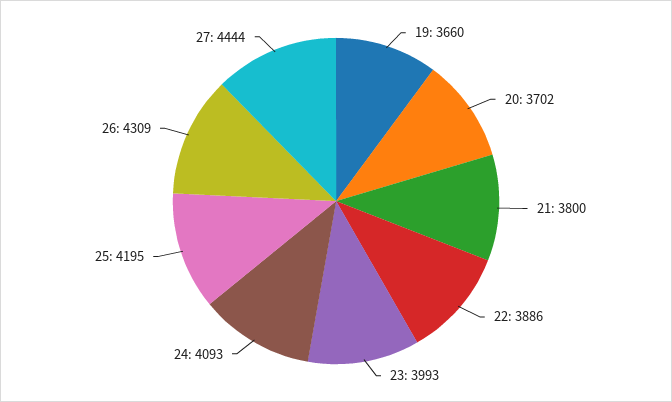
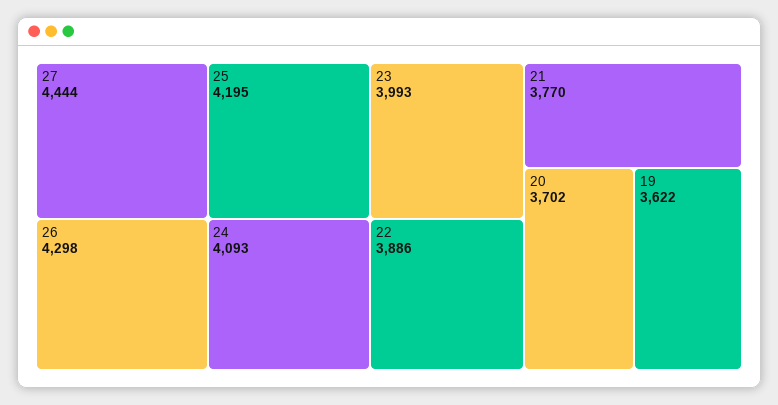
19: 3660 -> 3622
21: 3800 -> 3770
26: 4309 -> 4298

